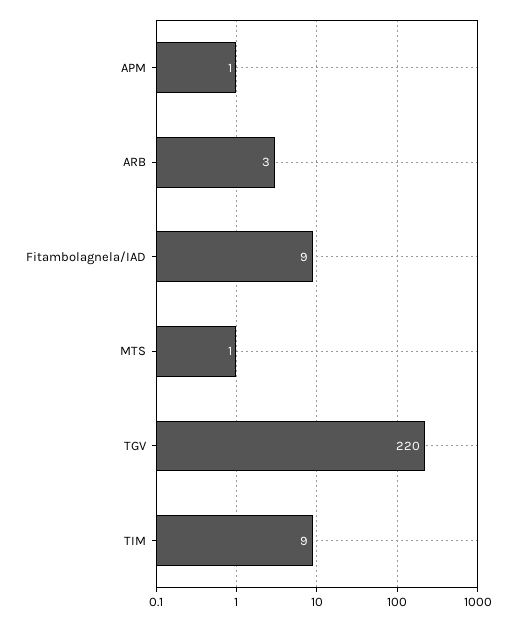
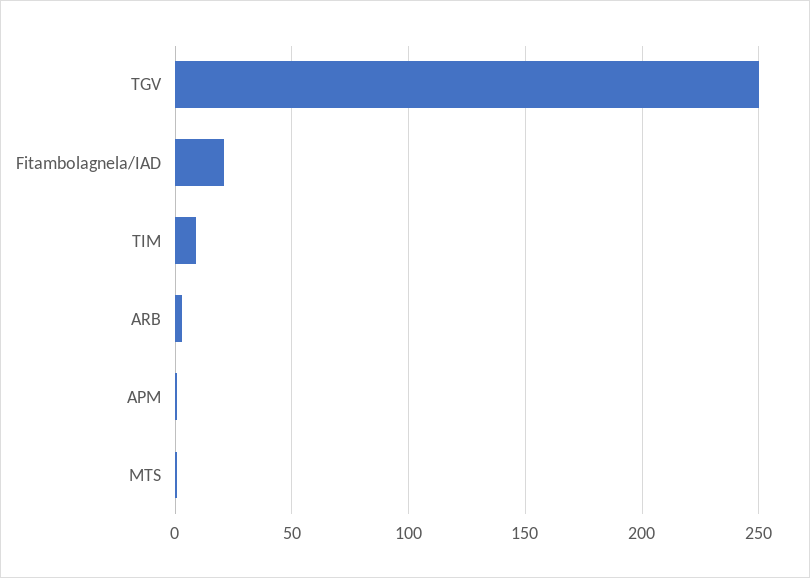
Fitambolagnela/IAD: 9 -> 20
TGV: 220 -> 250

